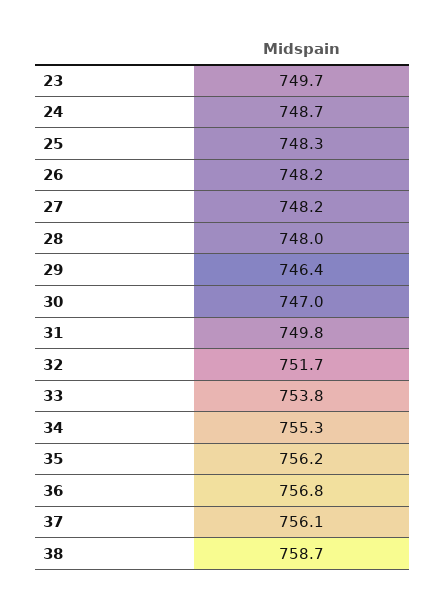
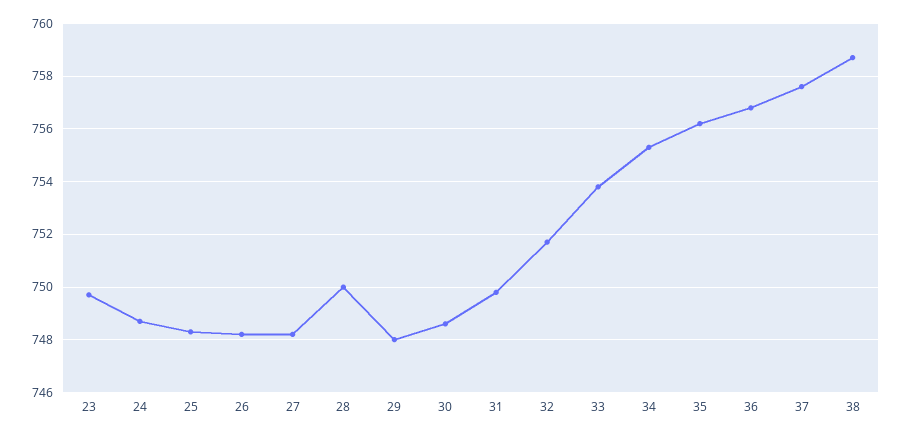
28: 748 -> 750
29: 746.4 -> 748
30: 747 -> 748.5
37: 756.1 -> 757.5

